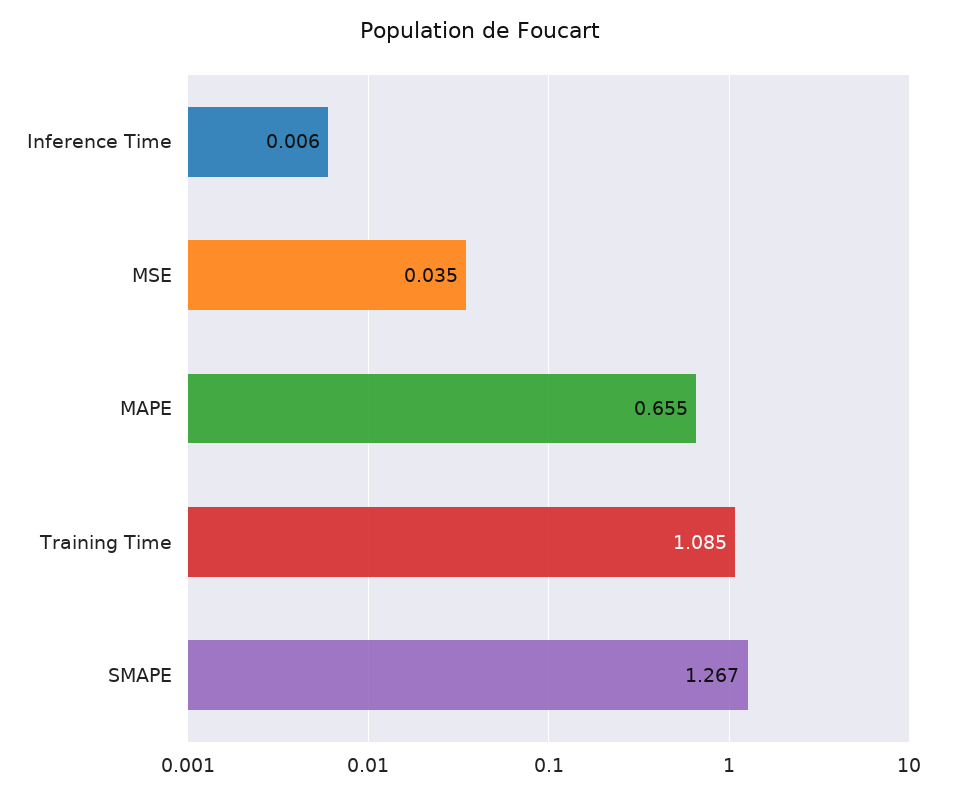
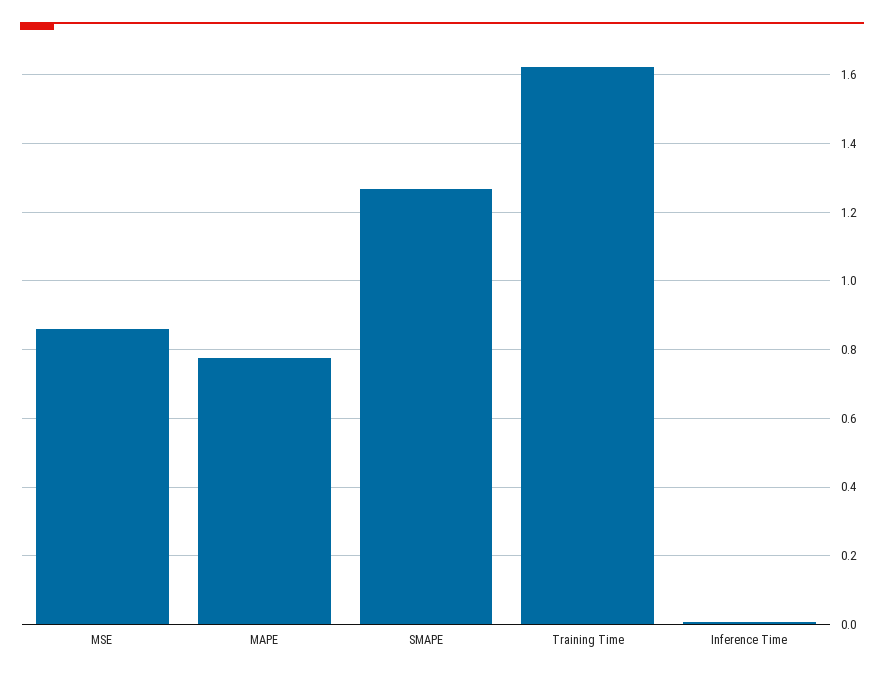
MSE: 0.035 -> 0.86
MAPE: 0.655 -> 0.78
Training Time: 1.085 -> 1.62

